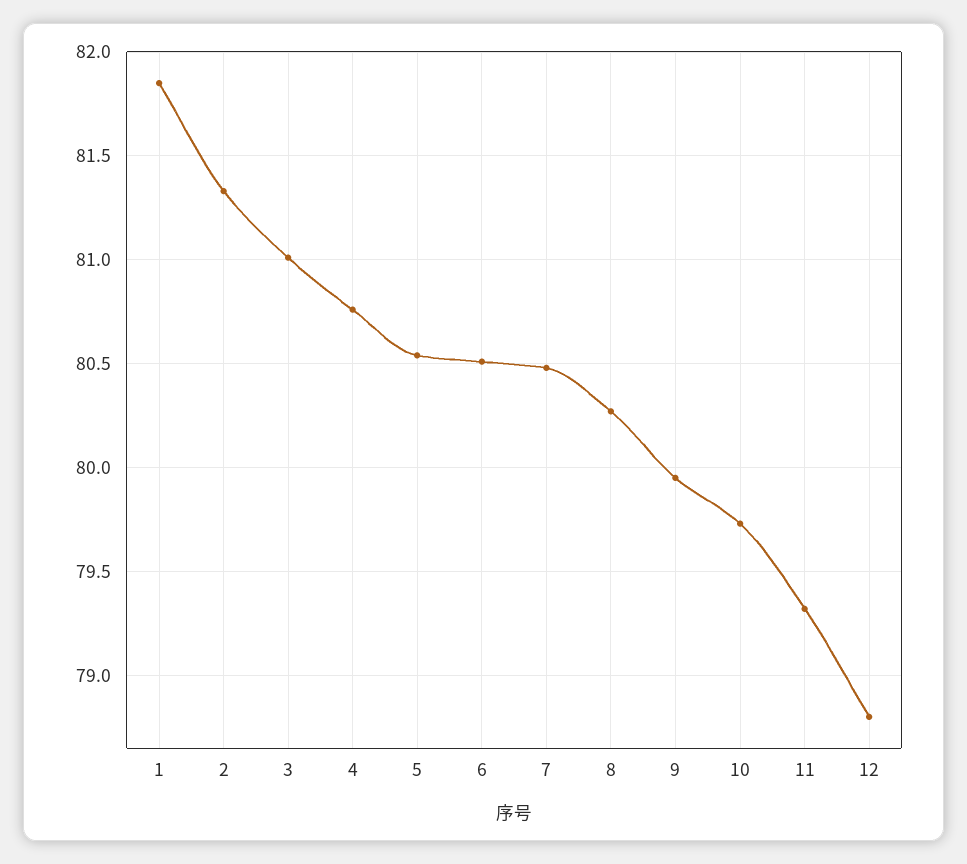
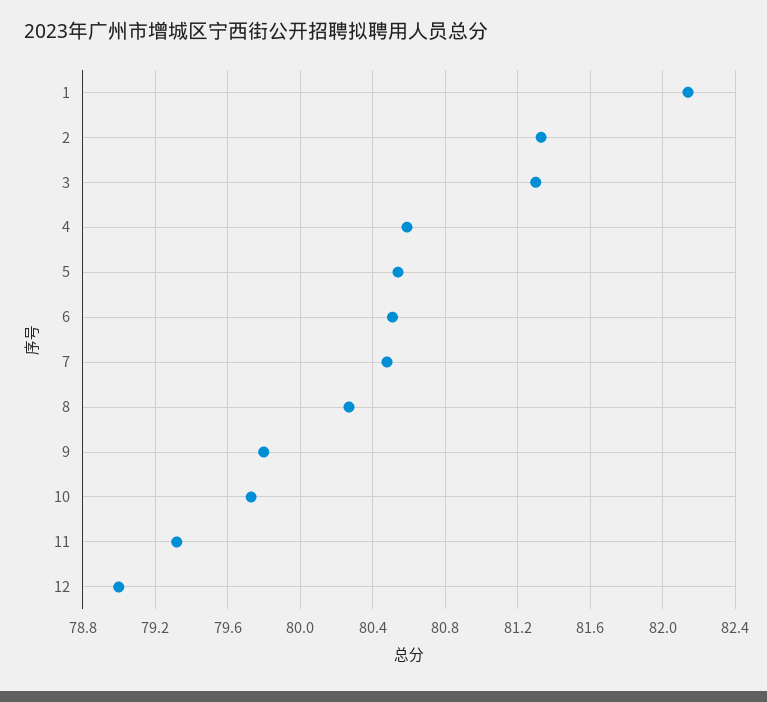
1: 81.85 -> 82.15
3: 81 -> 81.3
4: 80.75 -> 80.6
9: 79.95 -> 79.8
12: 78.8 -> 79

